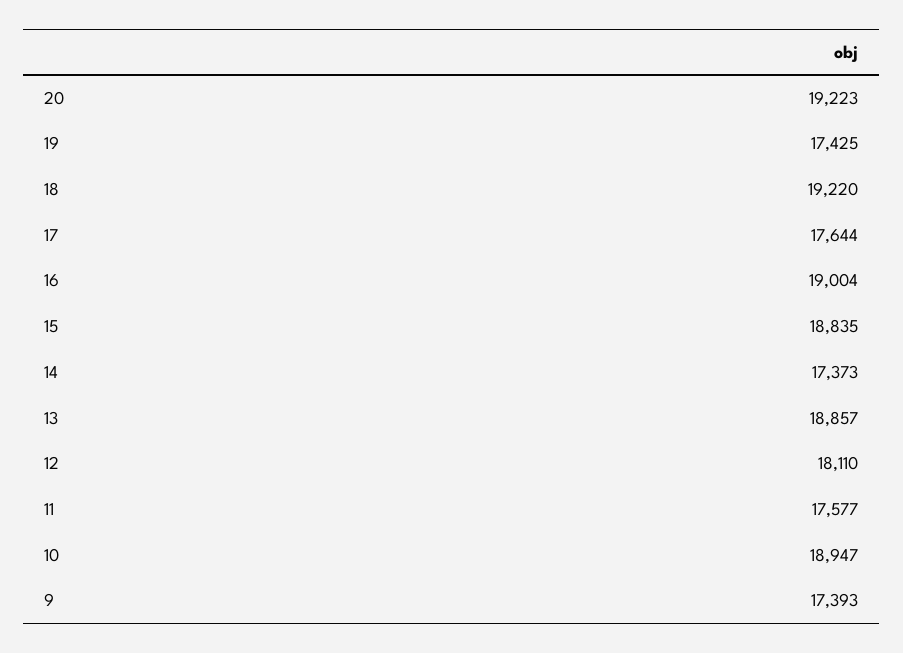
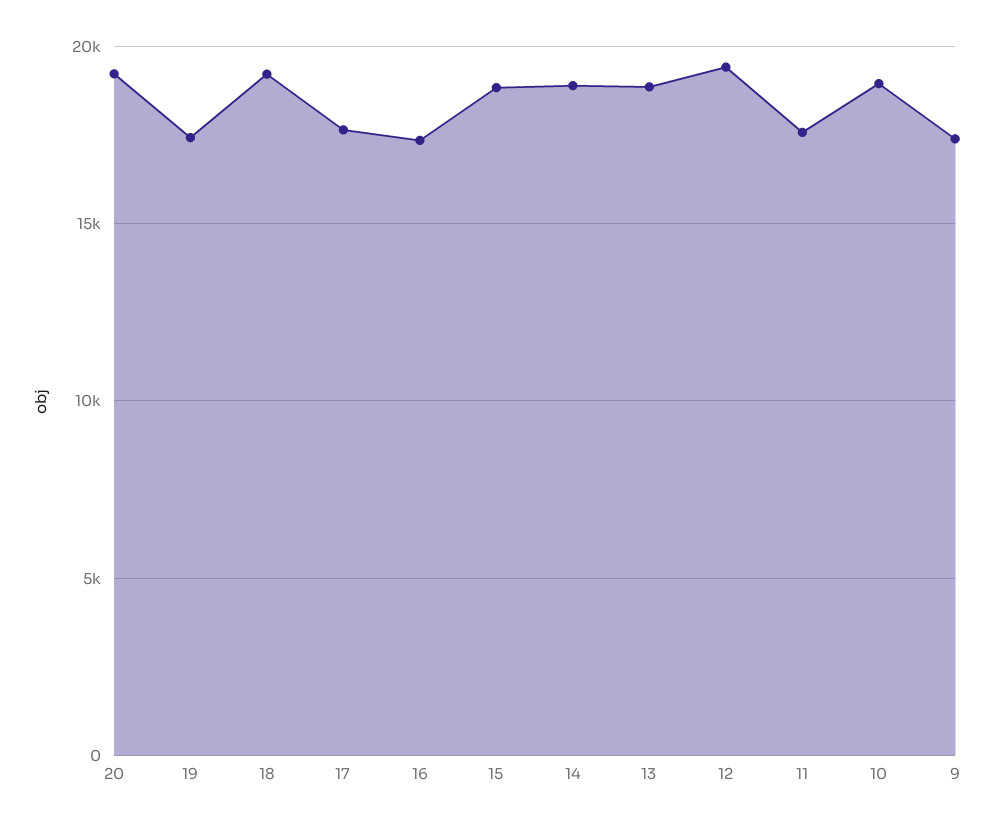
16: 19004 -> 17500
14: 17373 -> 19000
12: 18110 -> 19500

